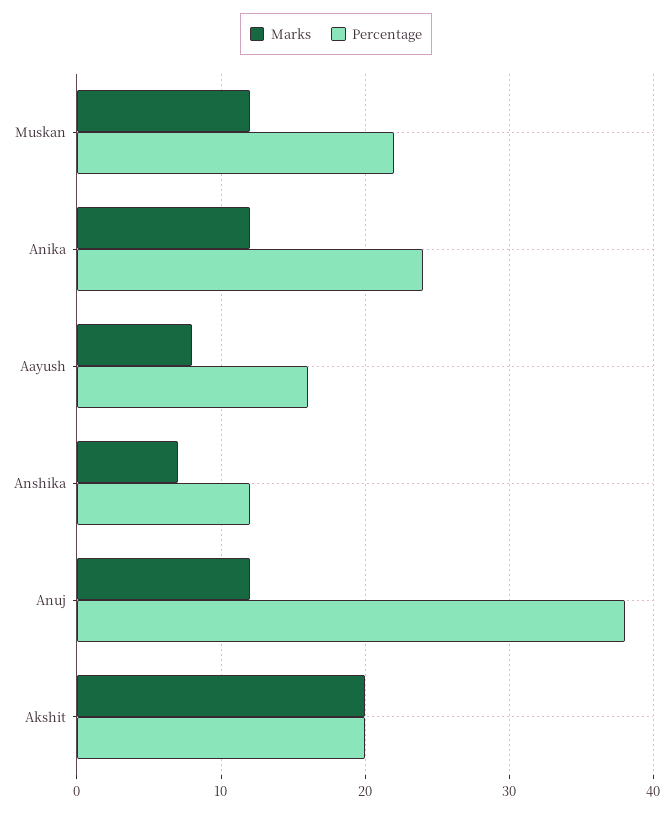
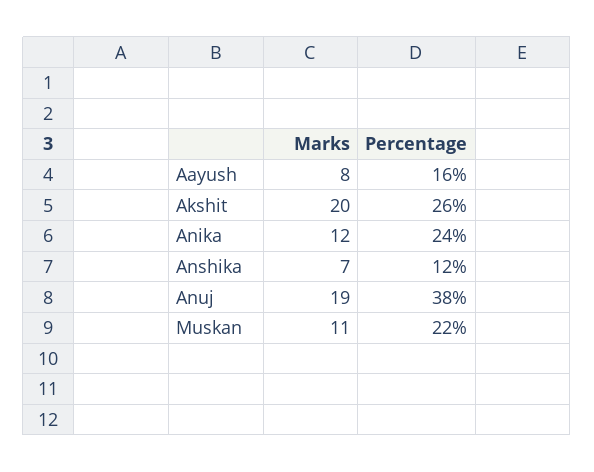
Marks, Muskan: 12 -> 11
Marks, Anuj: 12 -> 19
Percentage, Akshit: 20 -> 26

